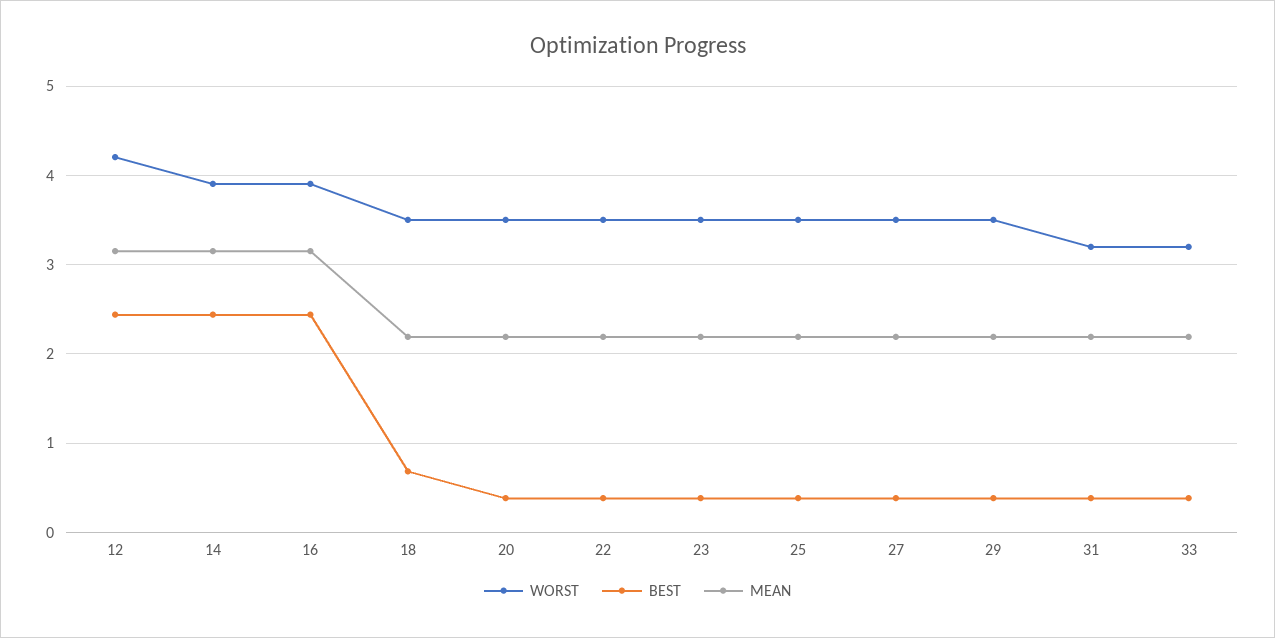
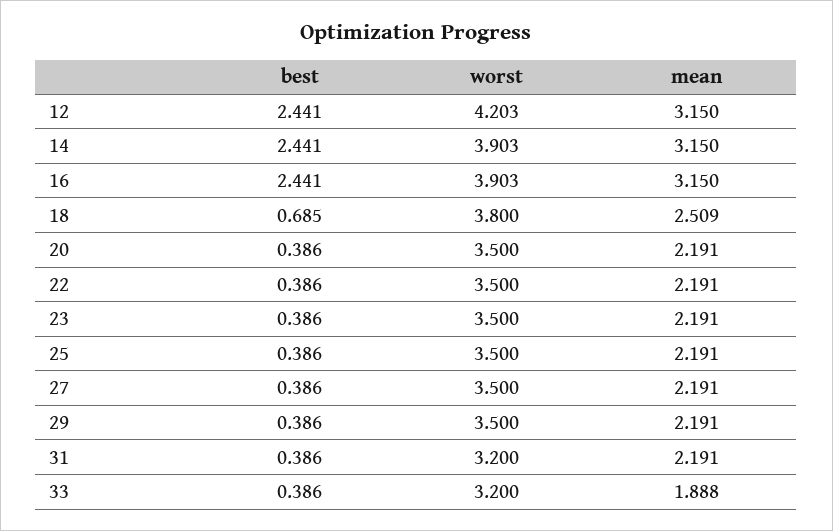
WORST, 18: 3.5 -> 3.8
MEAN, 18: 2.2 -> 2.509
MEAN, 33: 2.2 -> 1.888

